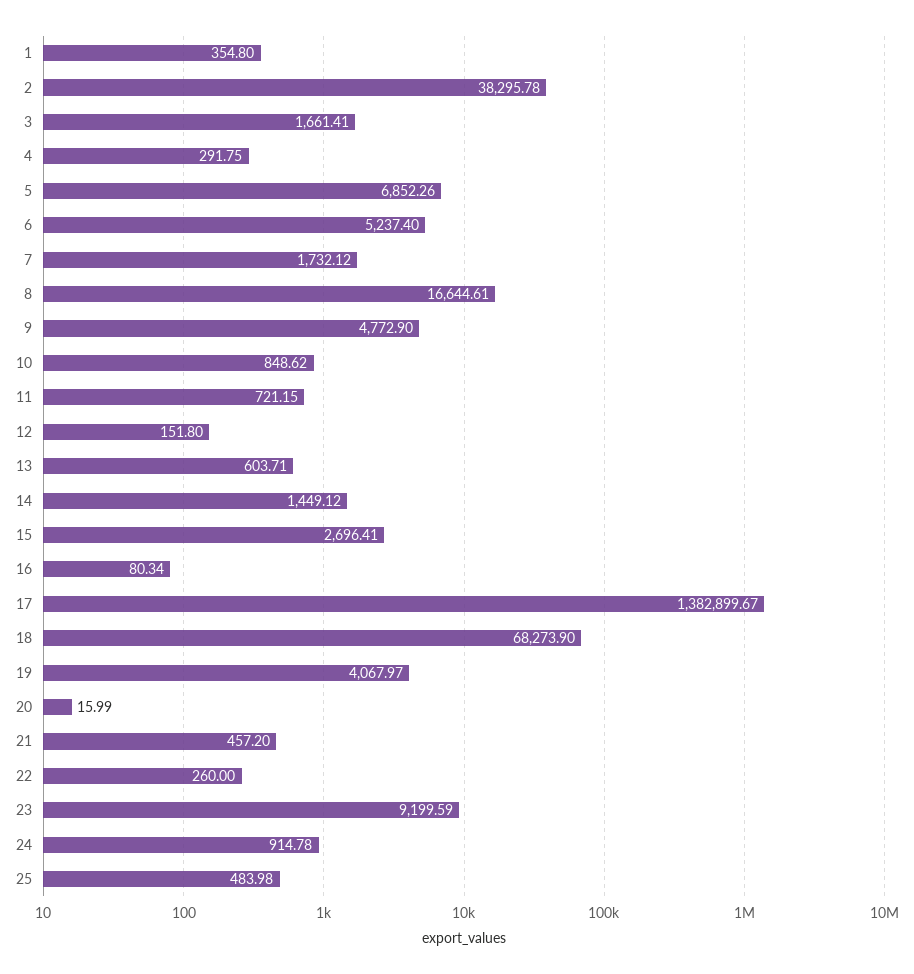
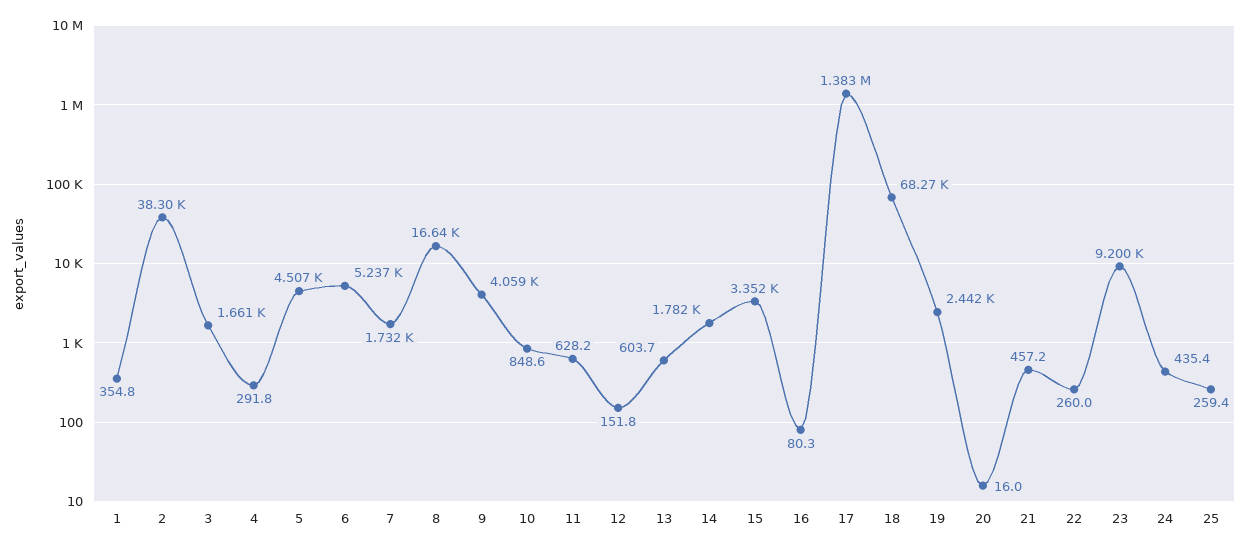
5: 6852.26 -> 4507
9: 4772.9 -> 4059
11: 721.15 -> 628.2
14: 1449.12 -> 1782
15: 2696.41 -> 3352
19: 4067.97 -> 2442
24: 914.78 -> 435.4
25: 483.98 -> 259.4

